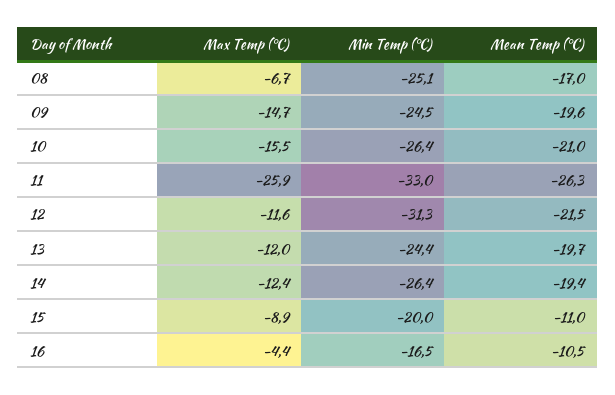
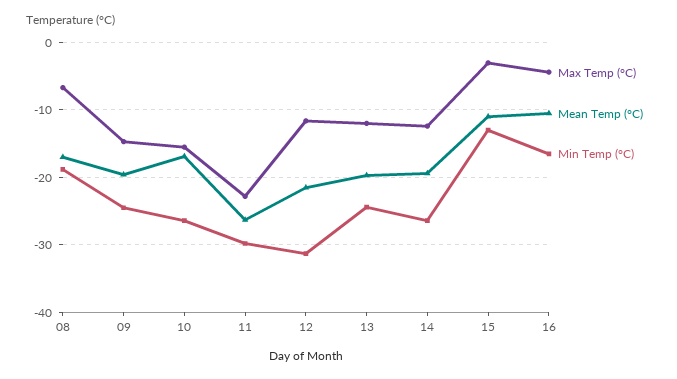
Min Temp (°C), 08: -25.1 -> -19
Mean Temp (°C), 10: -21 -> -17
Max Temp (°C), 11: -25.9 -> -23
Min Temp (°C), 11: -33 -> -30
Max Temp (°C), 15: -8.9 -> -3
Min Temp (°C), 15: -20 -> -13

